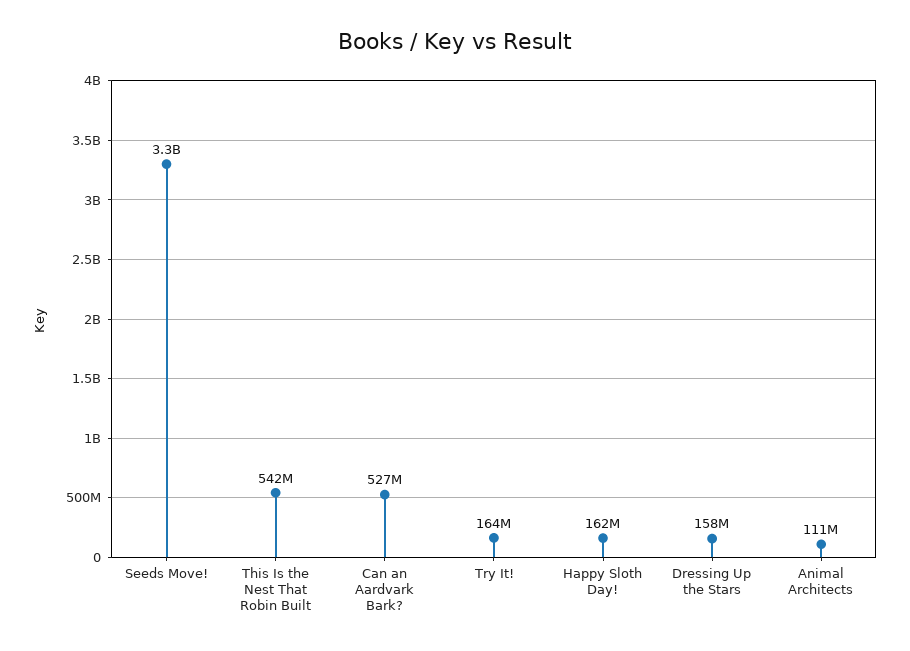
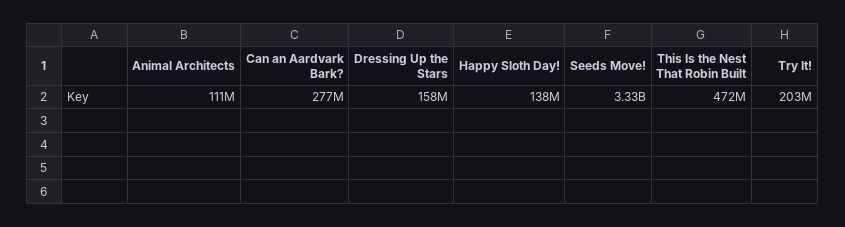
This Is the Nest That Robin Built: 542000000 -> 472000000
Can an Aardvark Bark?: 527000000 -> 277000000
Try It!: 164000000 -> 203000000
Happy Sloth Day!: 162000000 -> 138000000

